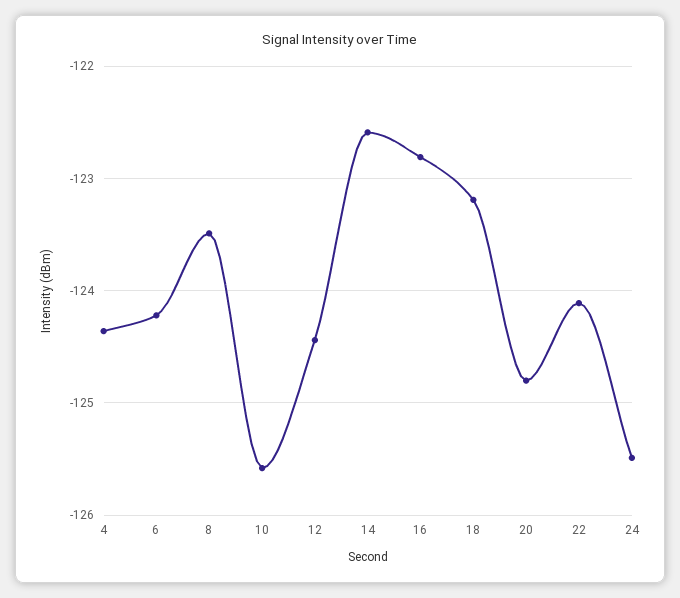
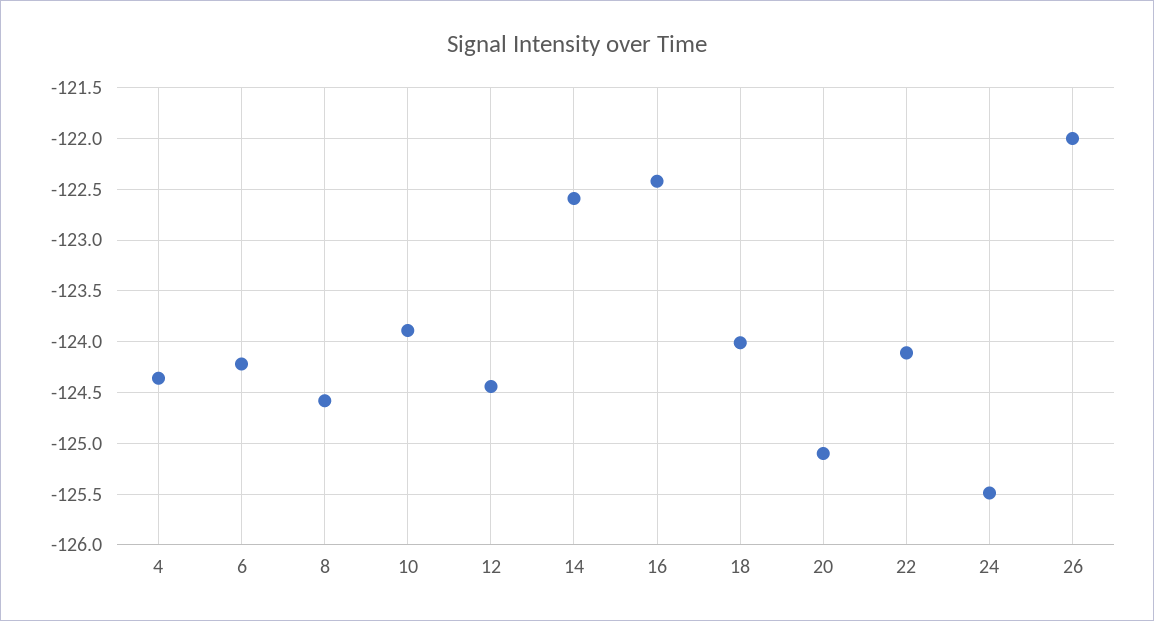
8: -123.5 -> -124.6
10: -125.6 -> -123.9
16: -122.8 -> -122.4
18: -123.2 -> -124
20: -124.8 -> -125.1
26: none -> -122

